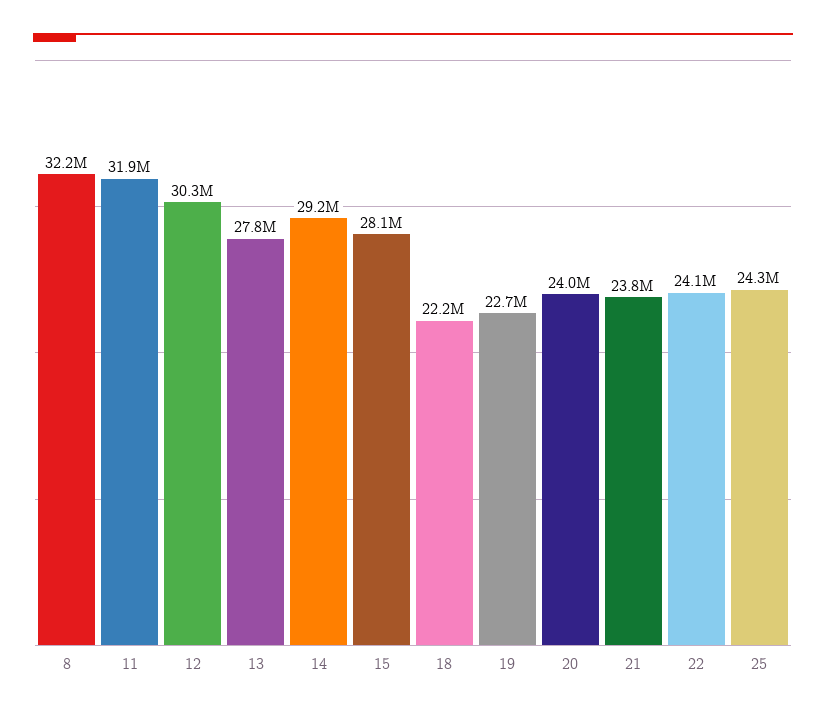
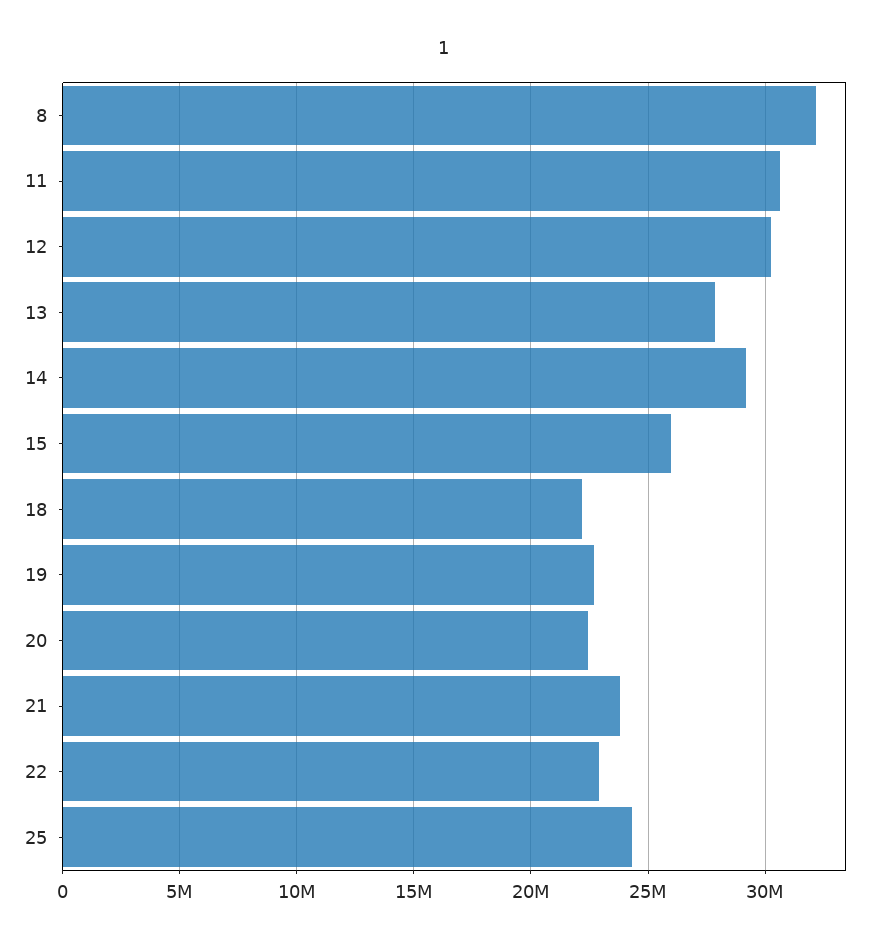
11: 31900000 -> 30500000
15: 28100000 -> 26000000
20: 24000000 -> 22500000
22: 24100000 -> 23000000

